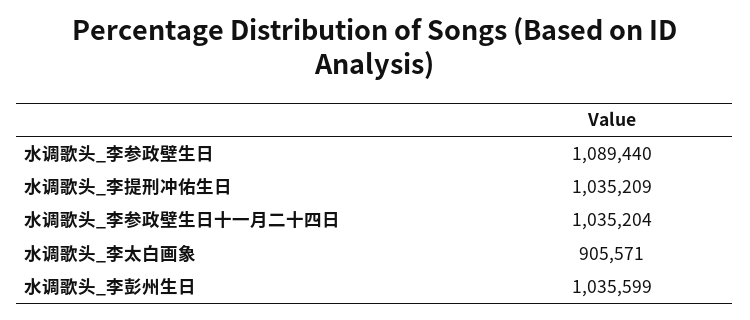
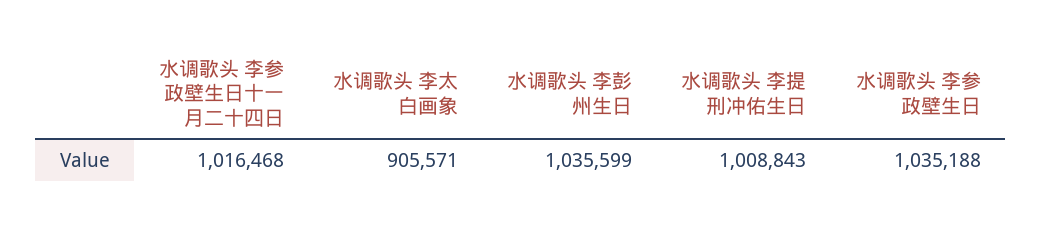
水调歌头_李参政壁生日: 1089440 -> 1035188
水调歌头_李提刑冲佑生日: 1035209 -> 1008843
水调歌头_李参政壁生日十一月二十四日: 1035204 -> 1016468

